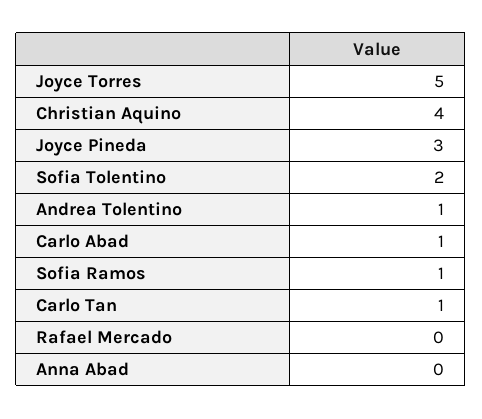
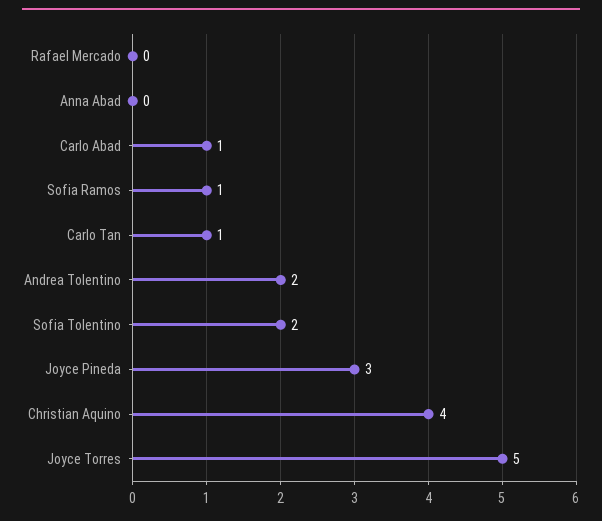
Andrea Tolentino: 1 -> 2

